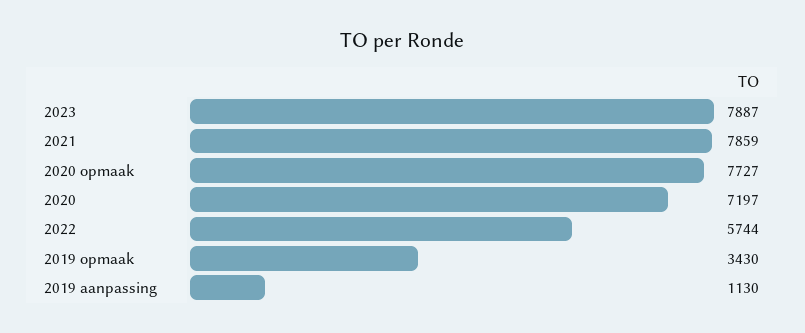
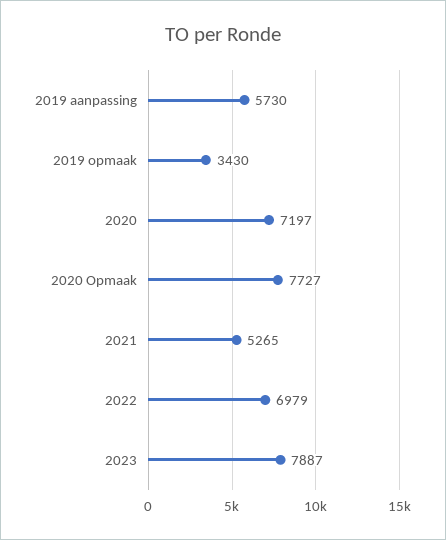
2021: 7859 -> 5265
2022: 5744 -> 6979
2019 aanpassing: 1130 -> 5730

